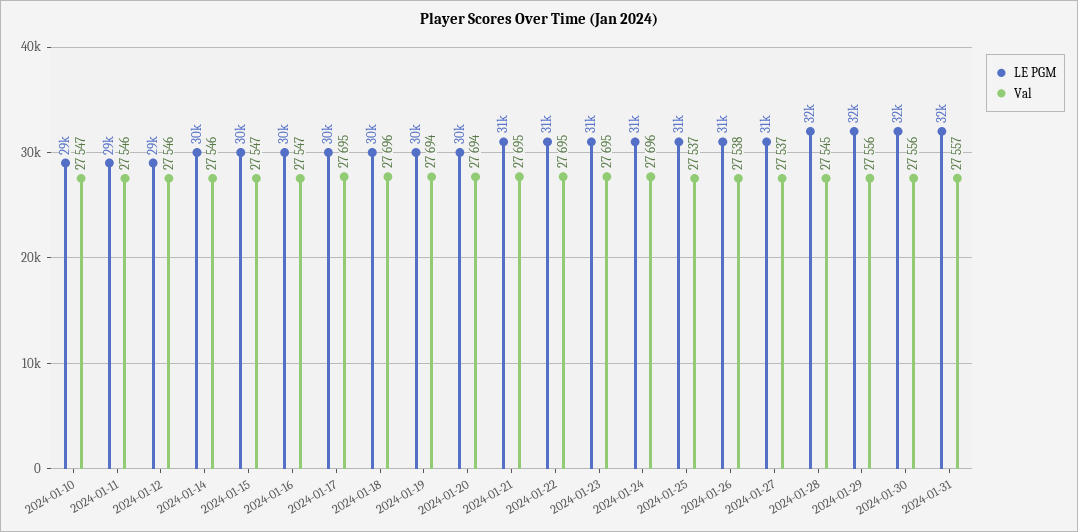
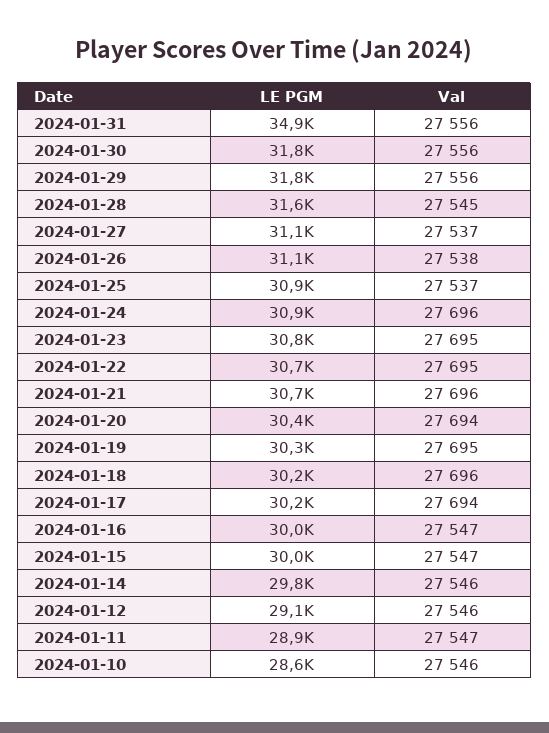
Val, 2024-01-10: 27547 -> 27546
Val, 2024-01-11: 27546 -> 27547
Val, 2024-01-17: 27695 -> 27694
Val, 2024-01-19: 27694 -> 27695
Val, 2024-01-21: 27695 -> 27696
LE PGM, 2024-01-31: 32000 -> 34900
Val, 2024-01-31: 27557 -> 27556

